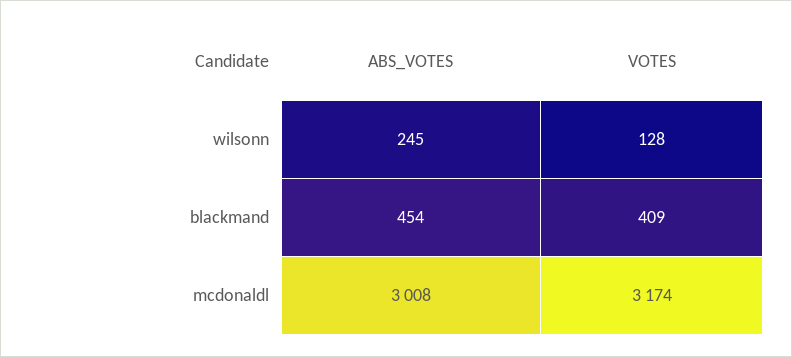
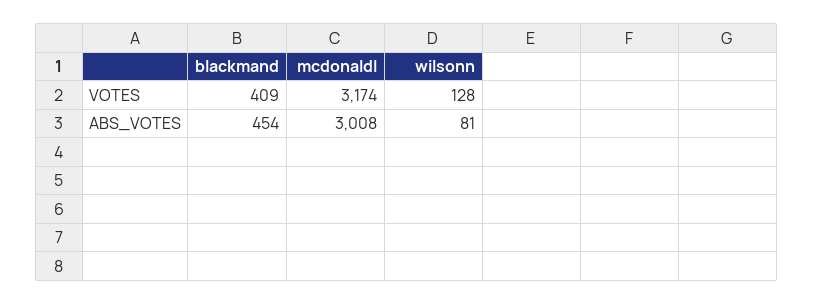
ABS_VOTES, wilsonn: 245 -> 81

